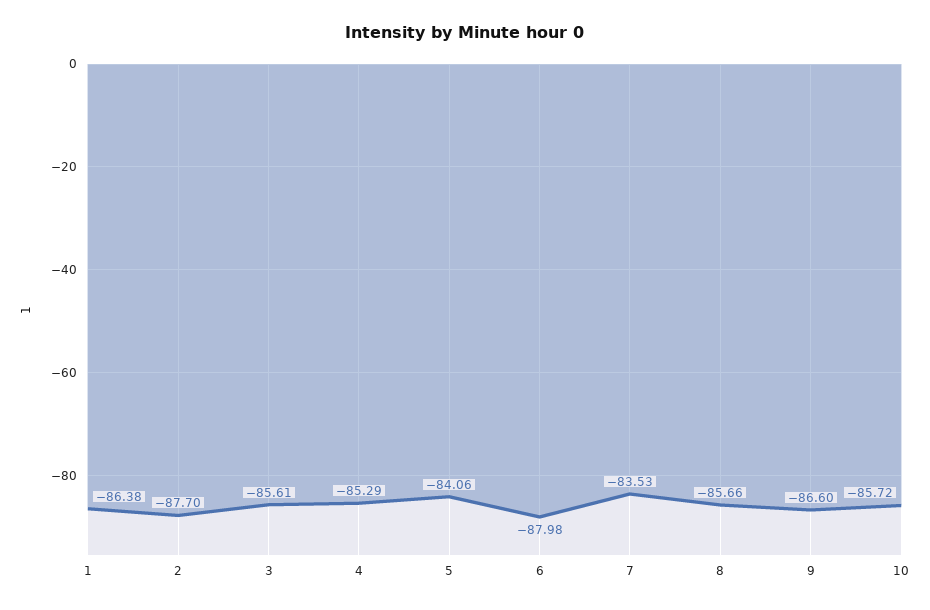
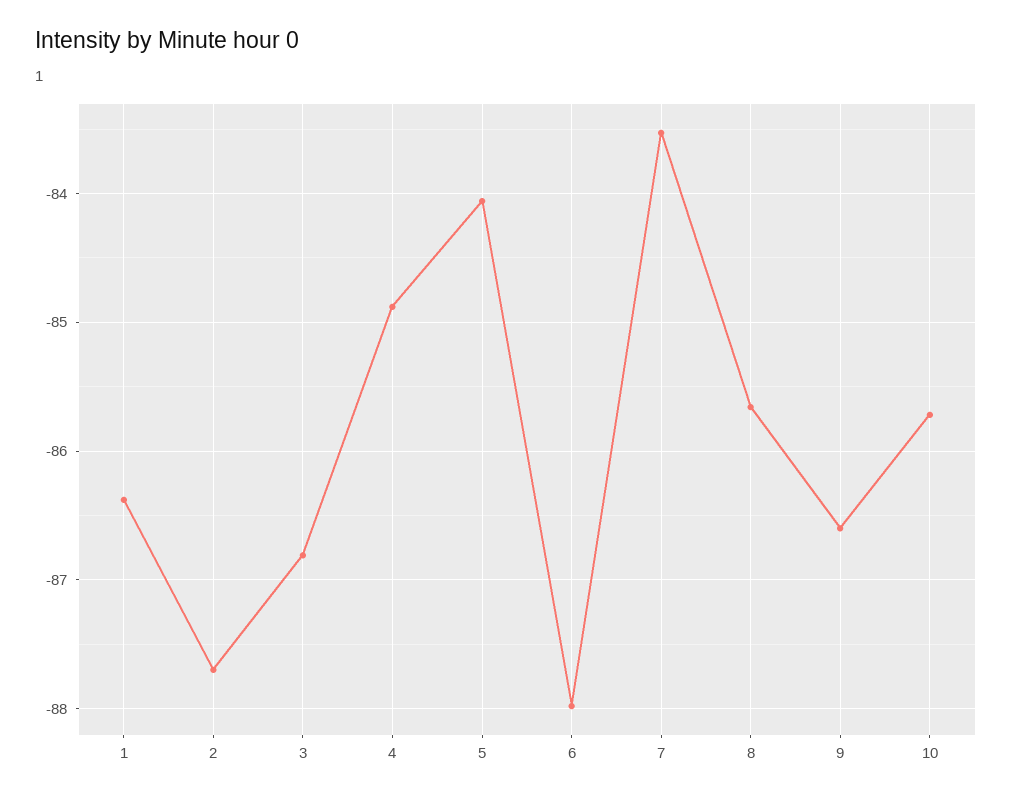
3: -85.61 -> -86.8
4: -85.29 -> -84.9

